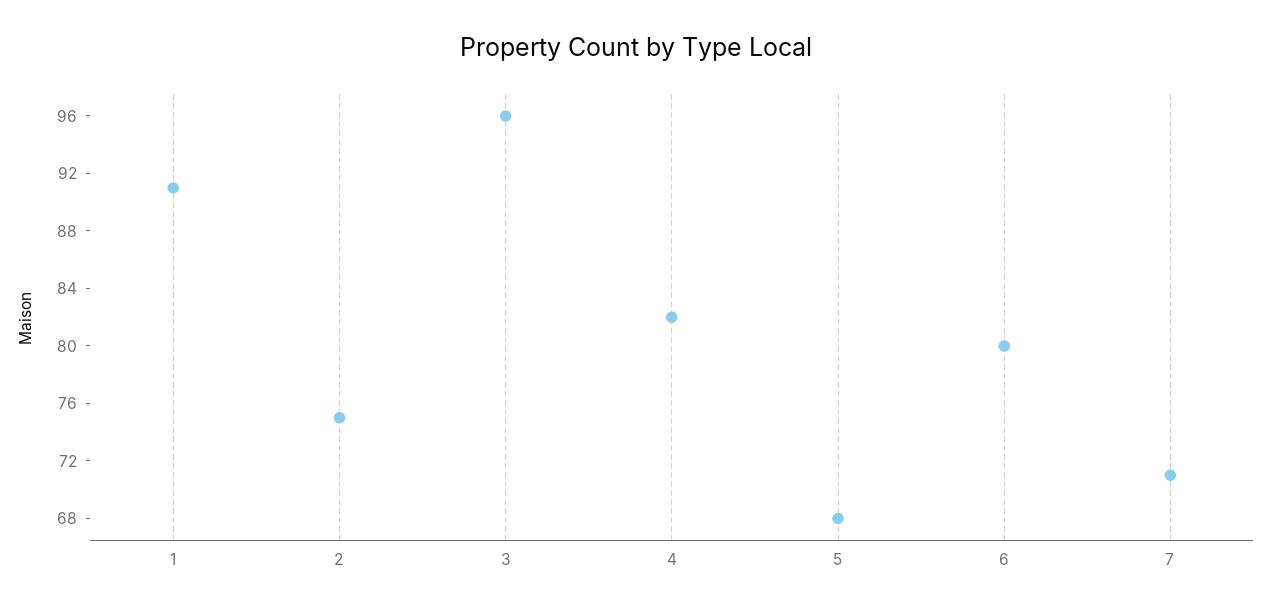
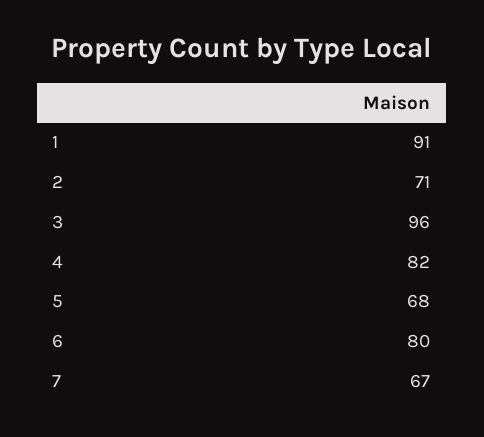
2: 75 -> 71
7: 71 -> 67

